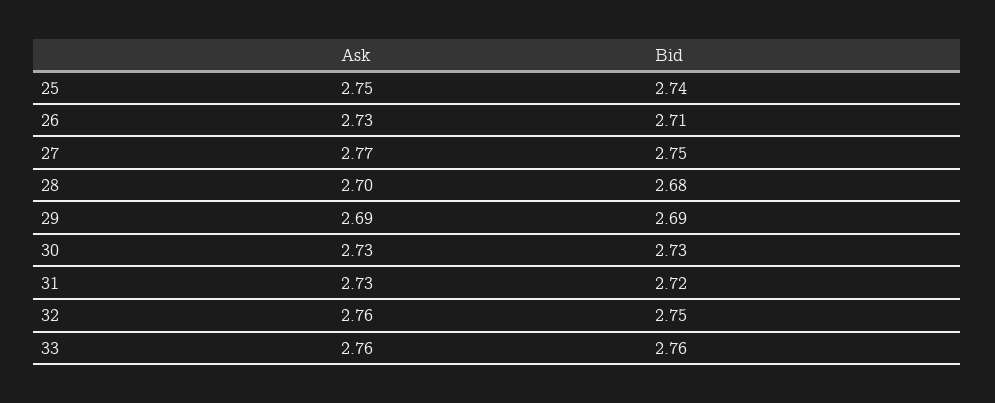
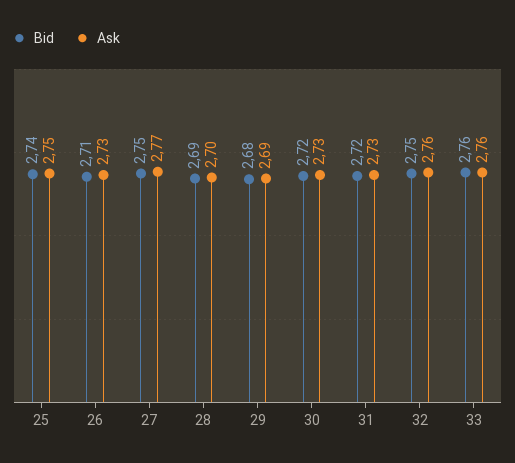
Bid, 28: 2.68 -> 2.69
Bid, 29: 2.69 -> 2.68
Bid, 30: 2.73 -> 2.72

